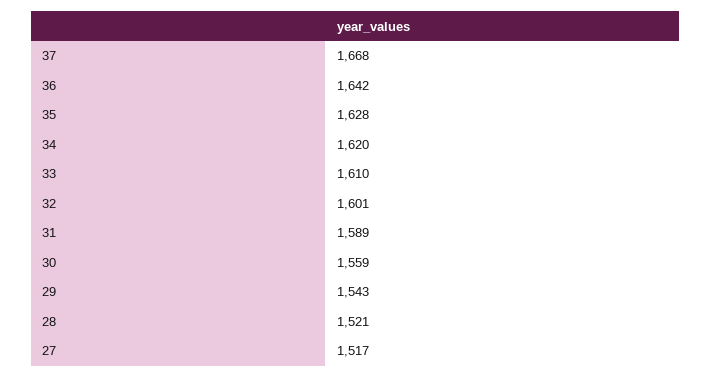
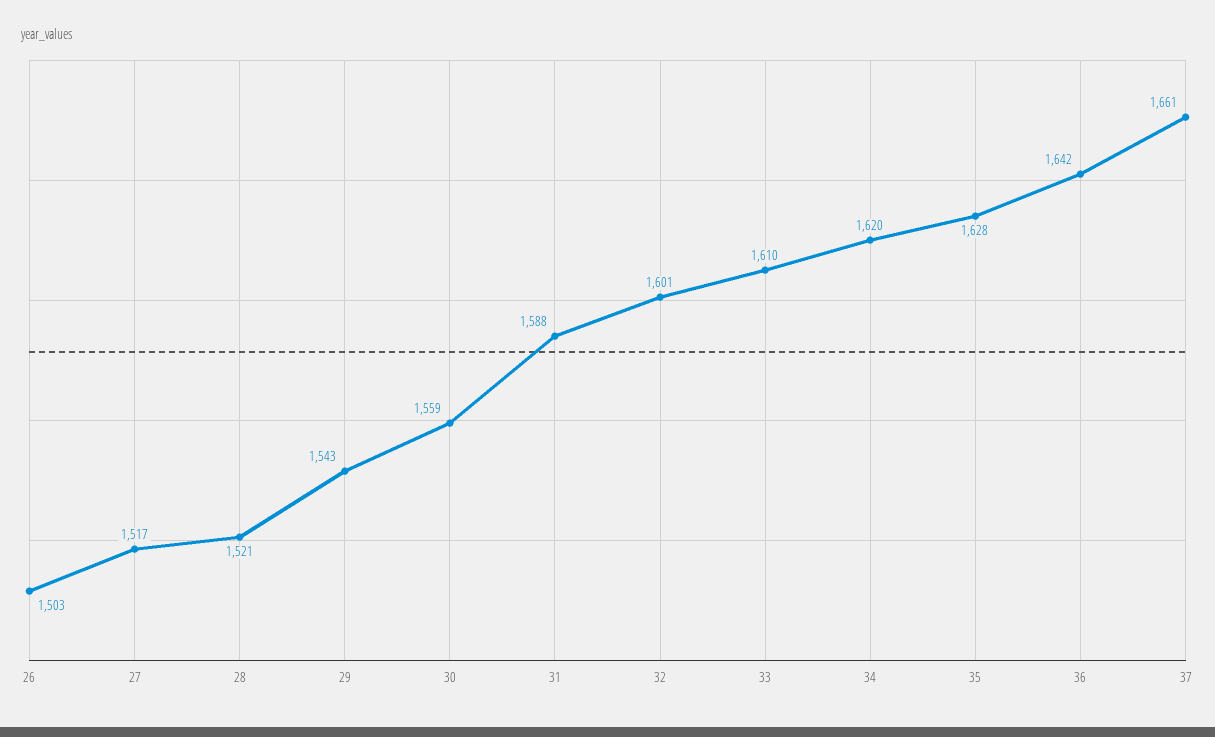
37: 1668 -> 1661
31: 1589 -> 1588
26: none -> 1503

